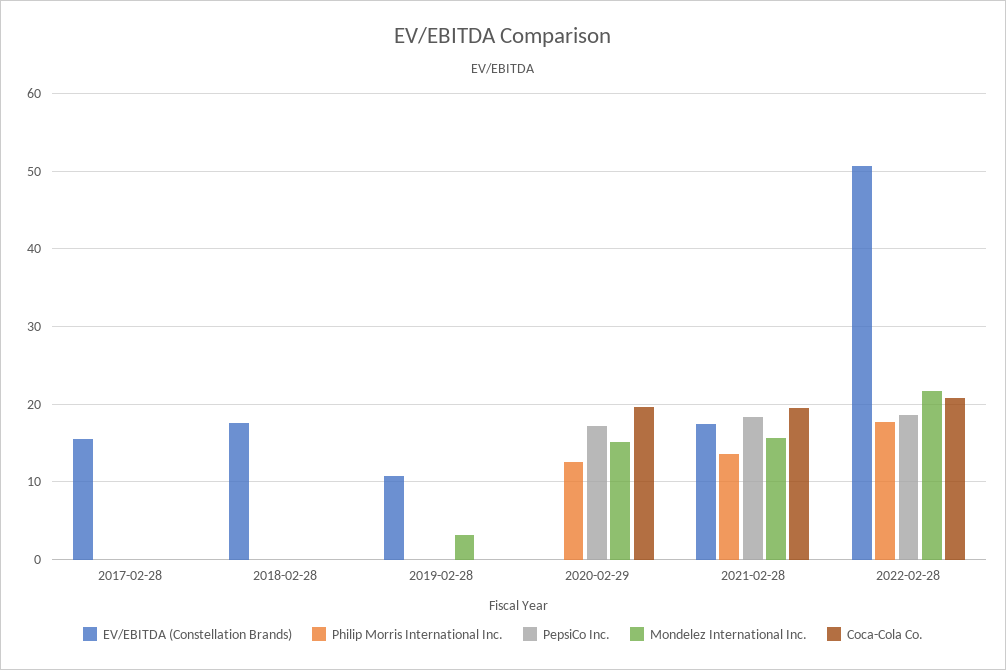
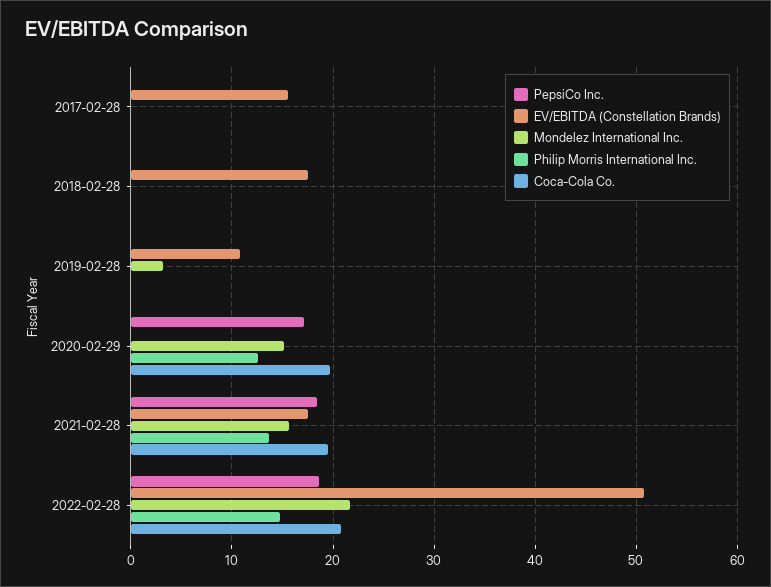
Philip Morris International Inc., 2022-02-28: 18 -> 15

